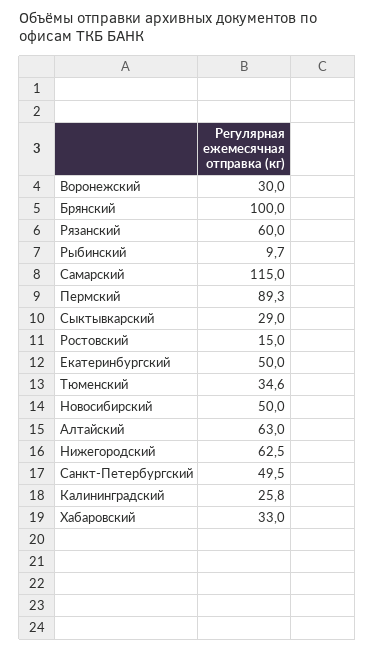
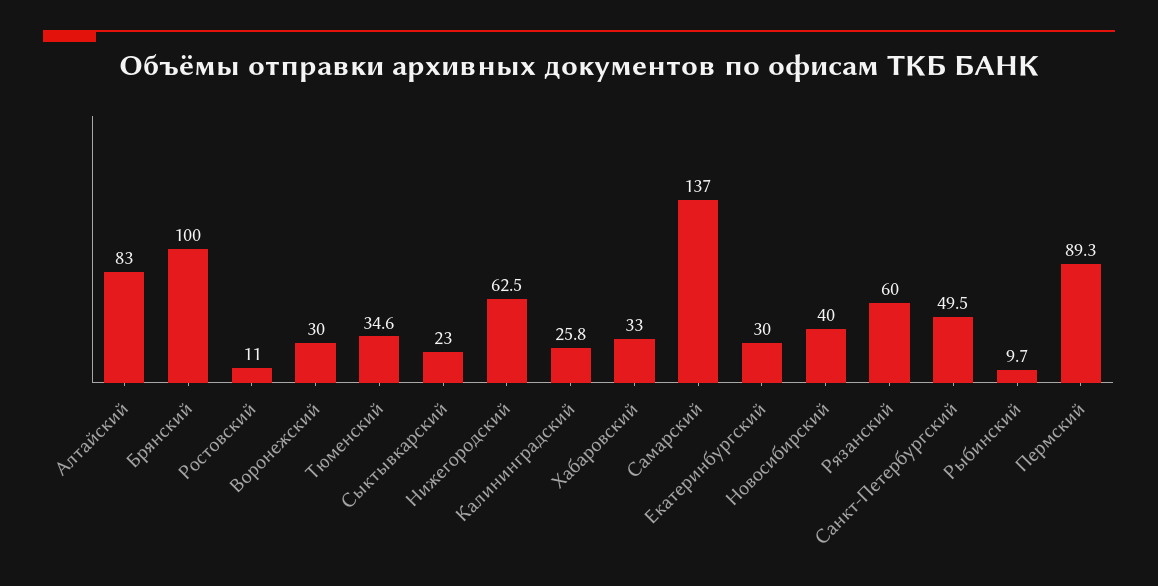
Самарский: 115 -> 137
Сыктывкарский: 29 -> 23
Ростовский: 15 -> 11
Екатеринбургский: 50 -> 30
Новосибирский: 50 -> 40
Алтайский: 63 -> 83

